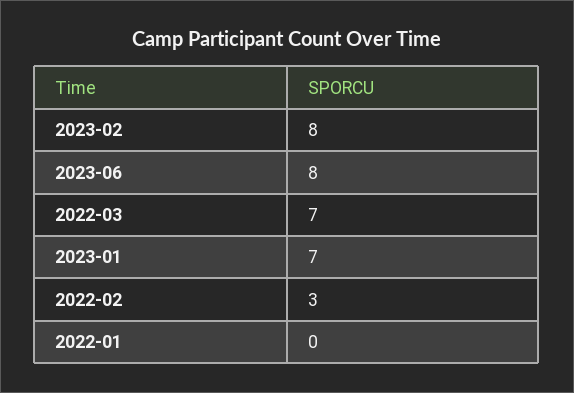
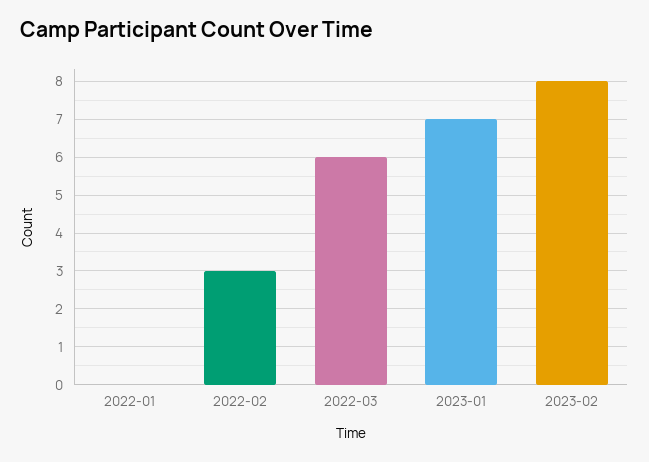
2023-06: 8 -> none
2022-03: 7 -> 6

